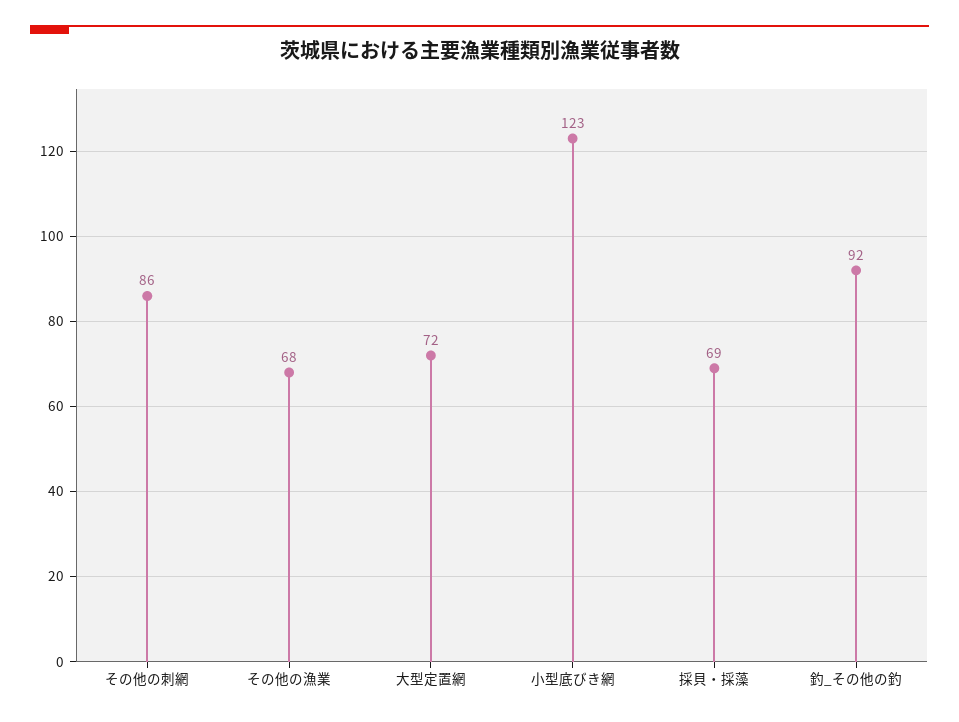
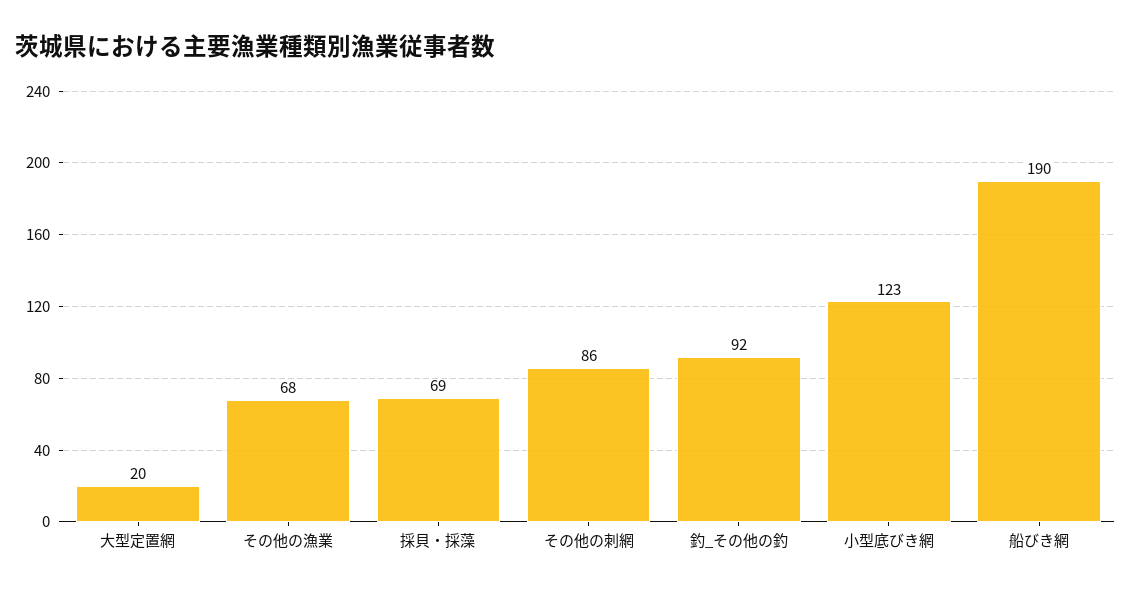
大型定置網: 72 -> 20
船びき網: none -> 190

